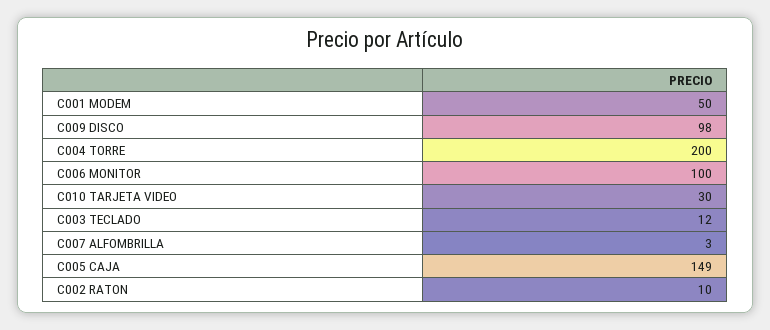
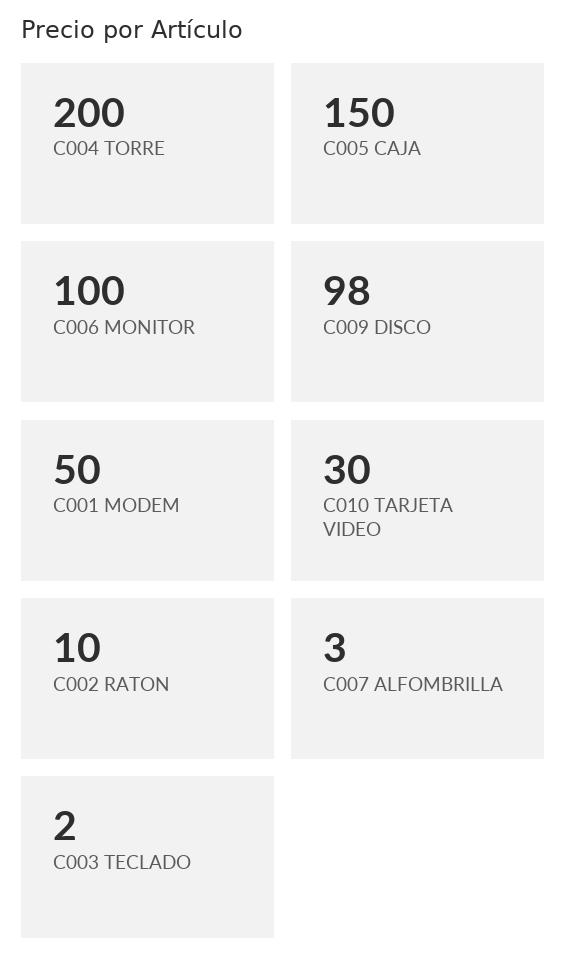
C003 TECLADO: 12 -> 2
C005 CAJA: 149 -> 150

